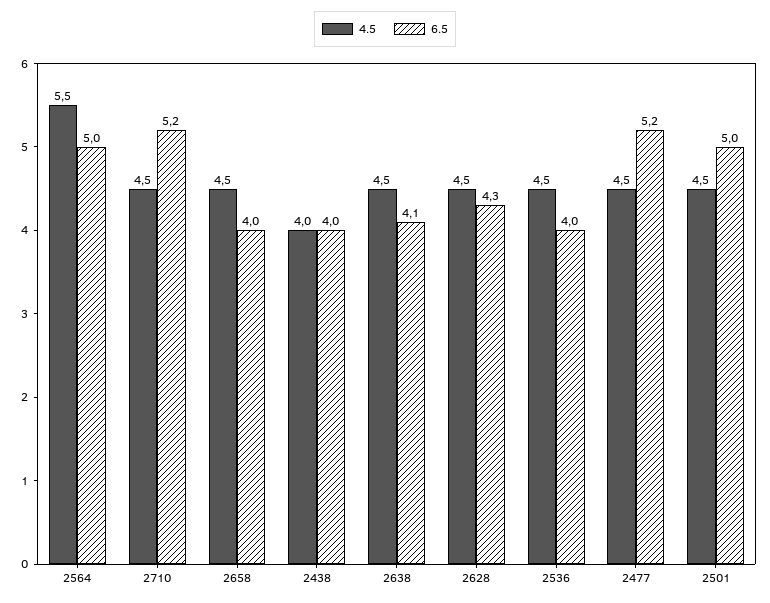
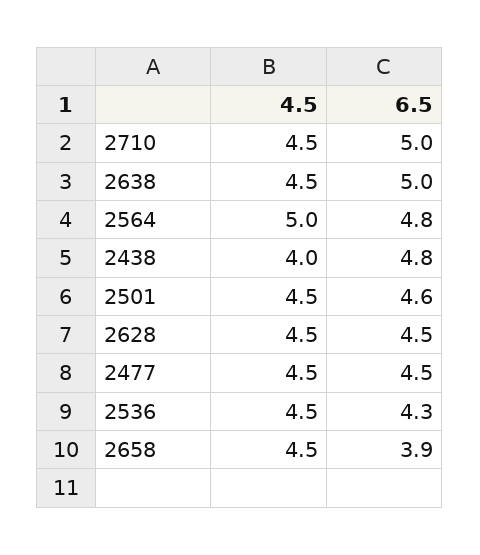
4.5, 2564: 5.5 -> 5
6.5, 2564: 5 -> 4.8
6.5, 2710: 5.2 -> 5
6.5, 2658: 4 -> 3.9
6.5, 2438: 4 -> 4.8
6.5, 2638: 4.1 -> 5
6.5, 2628: 4.3 -> 4.5
6.5, 2536: 4 -> 4.3
6.5, 2477: 5.2 -> 4.5
6.5, 2501: 5 -> 4.6

